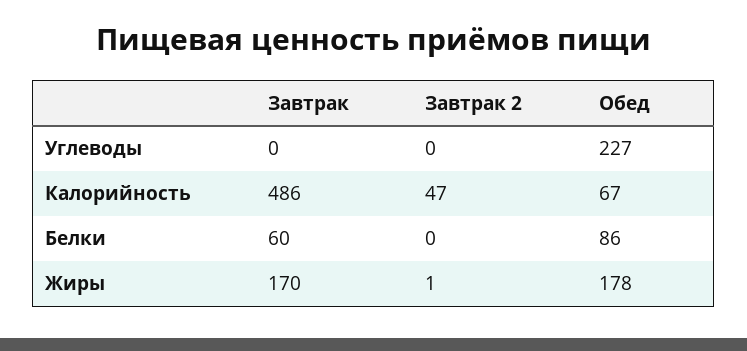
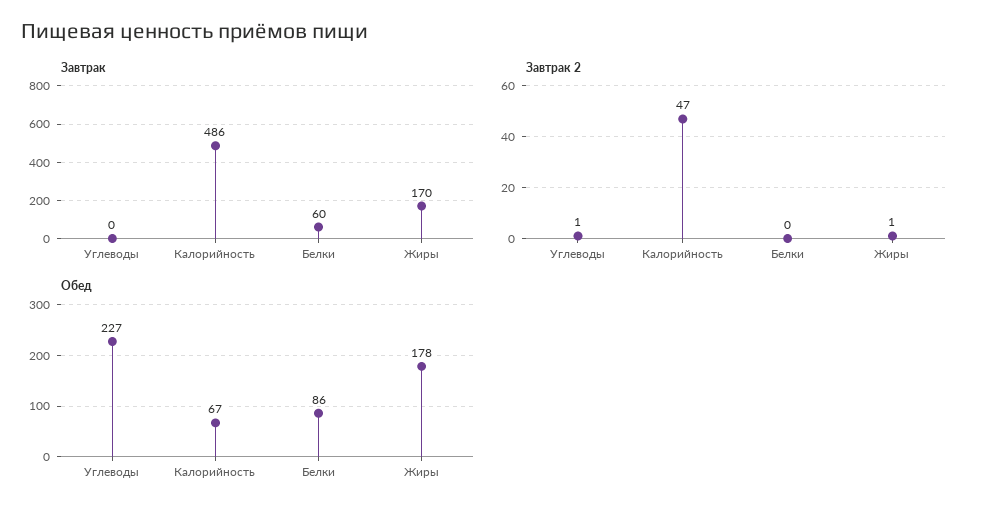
Завтрак 2, Углеводы: 0 -> 1

